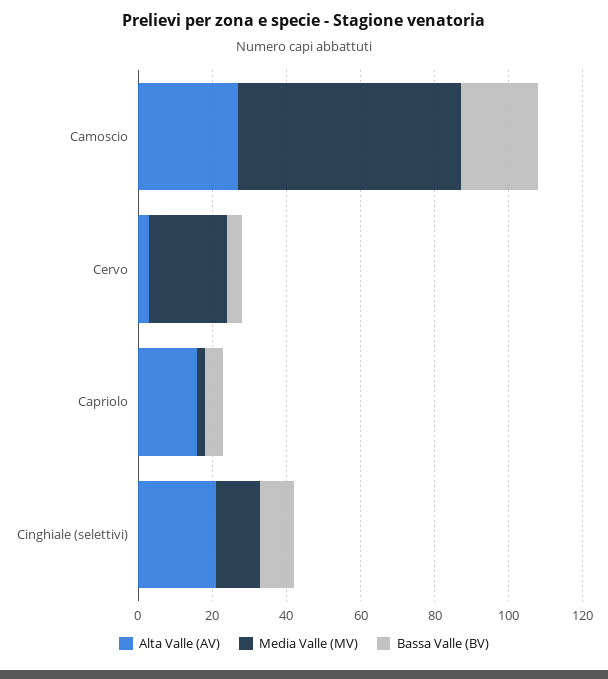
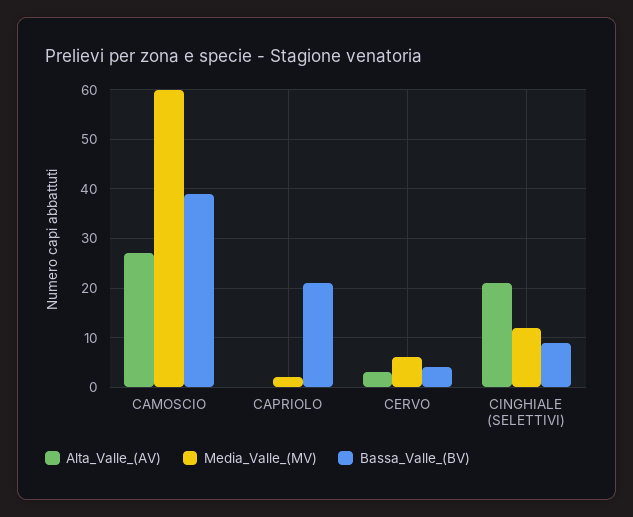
Bassa Valle (BV), Camoscio: 20 -> 40
Media Valle (MV), Cervo: 20 -> 5
Alta Valle (AV), Capriolo: 15 -> 0
Bassa Valle (BV), Capriolo: 5 -> 20

